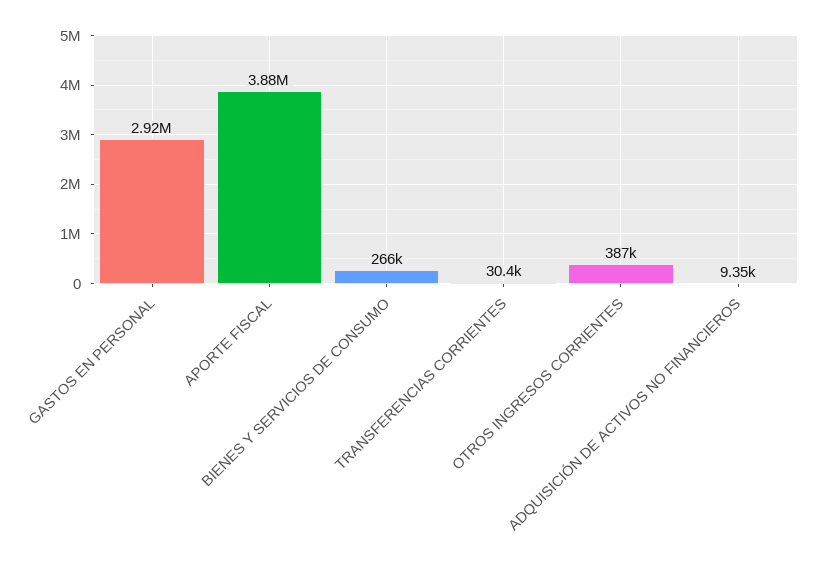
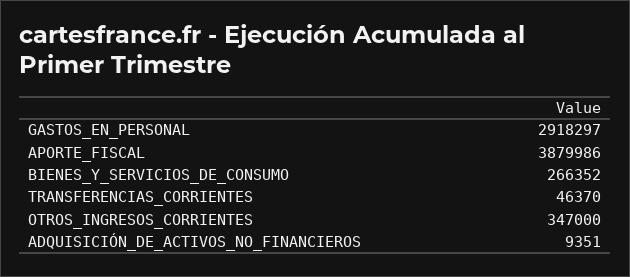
TRANSFERENCIAS CORRIENTES: 30400 -> 46370
OTROS INGRESOS CORRIENTES: 387000 -> 347000

